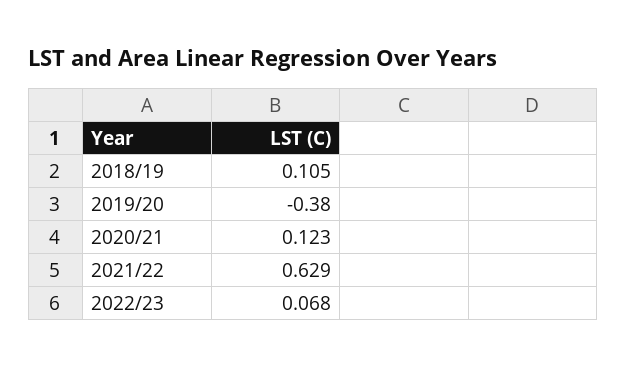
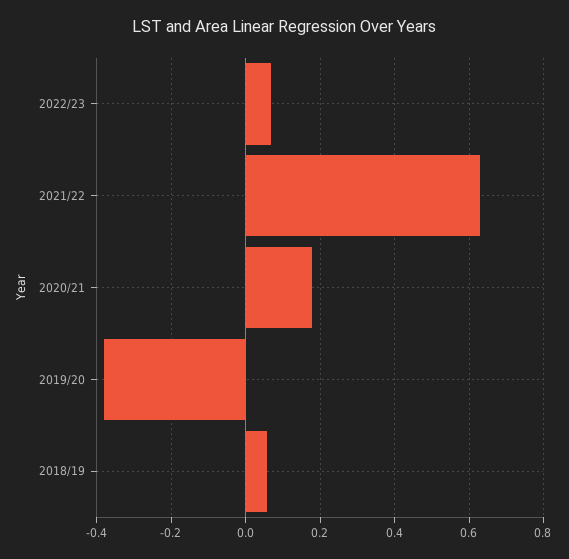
2018/19: 0.105 -> 0.06
2020/21: 0.123 -> 0.18

